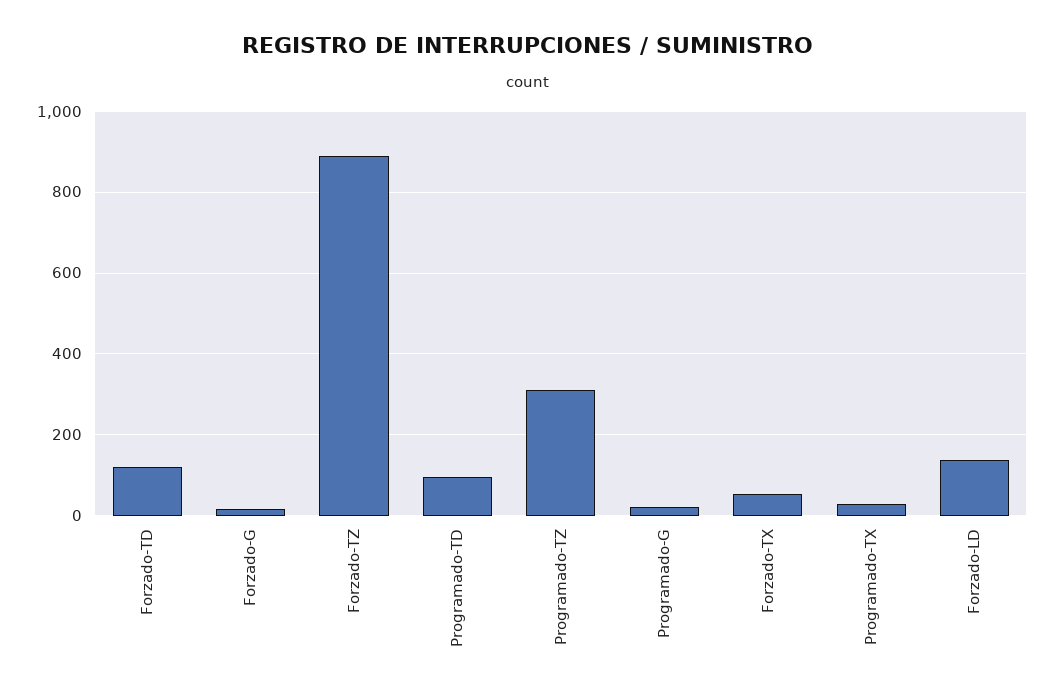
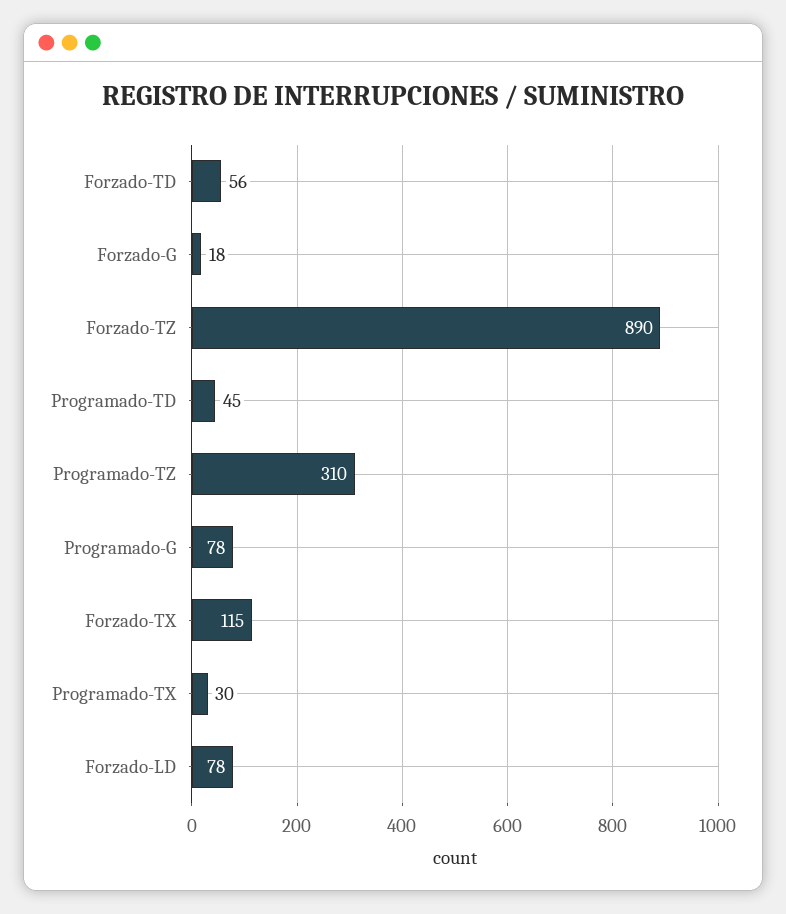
Forzado-TD: 120 -> 56
Programado-TD: 100 -> 45
Programado-G: 20 -> 78
Forzado-TX: 60 -> 115
Forzado-LD: 140 -> 78

